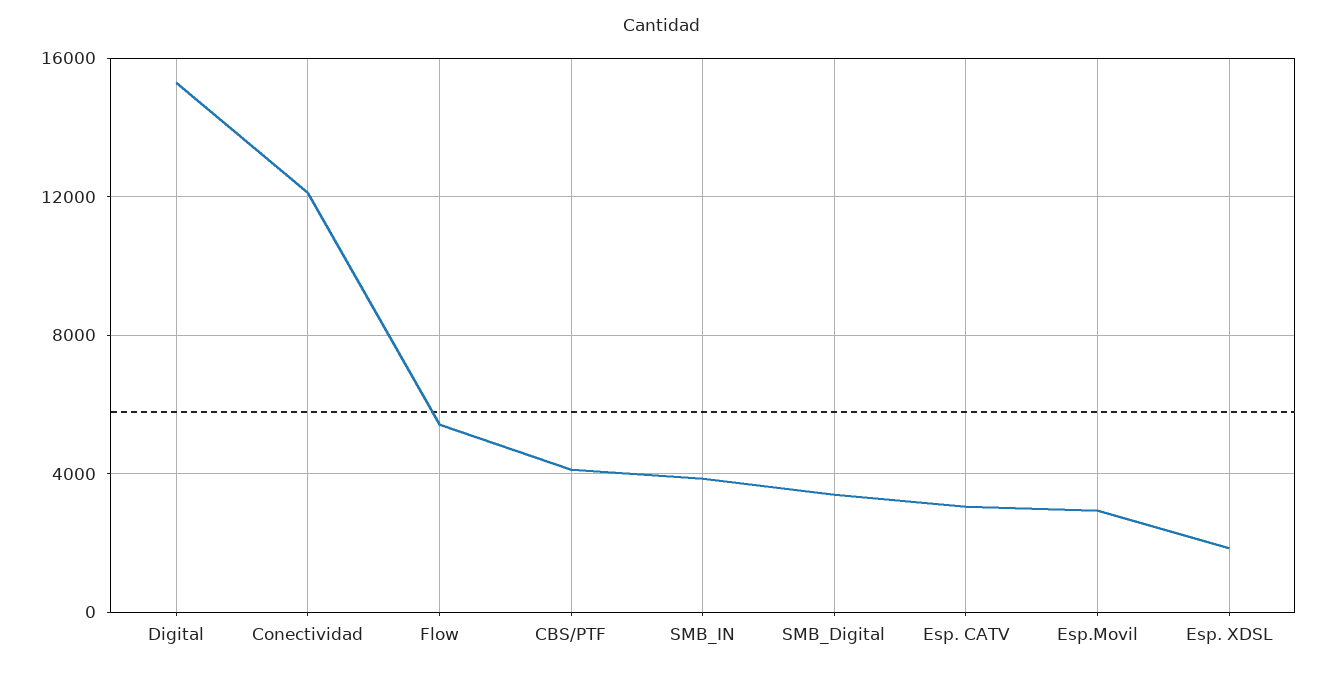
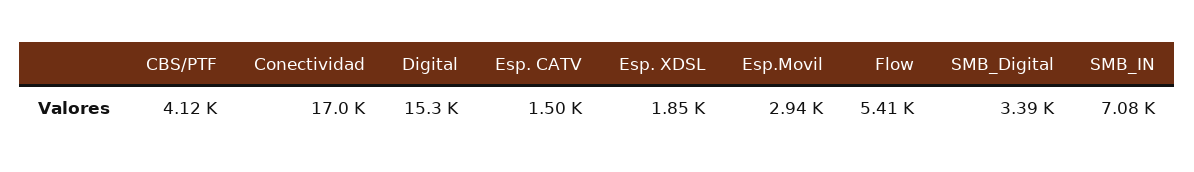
Conectividad: 12000 -> 17000
SMB_IN: 4000 -> 7080
Esp. CATV: 3000 -> 1500

